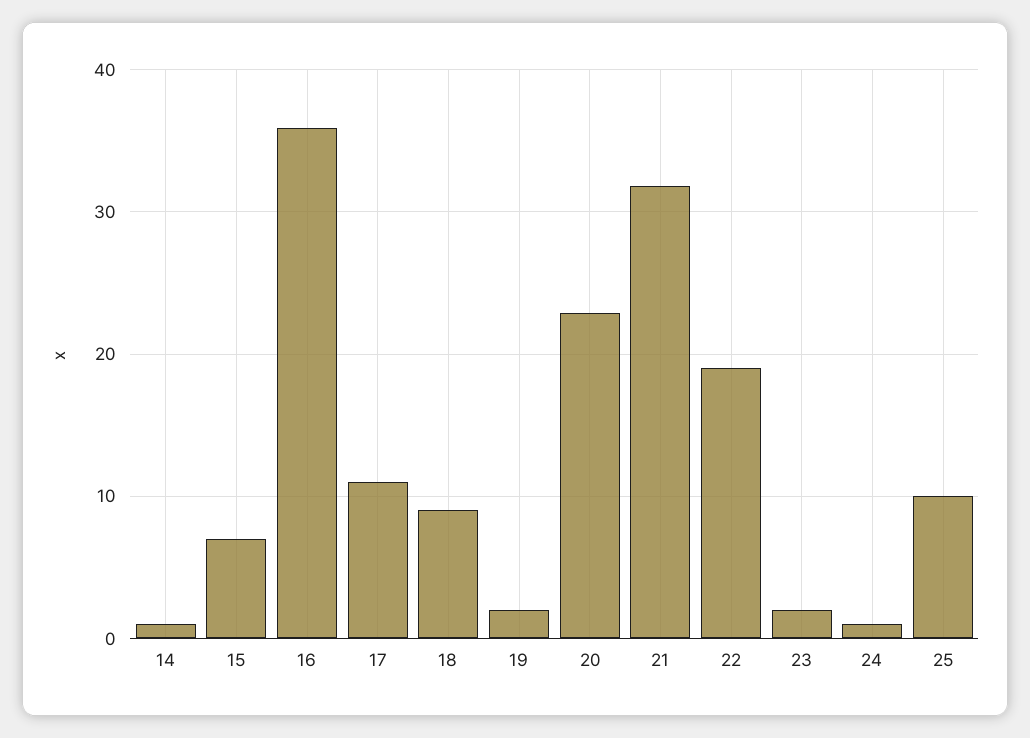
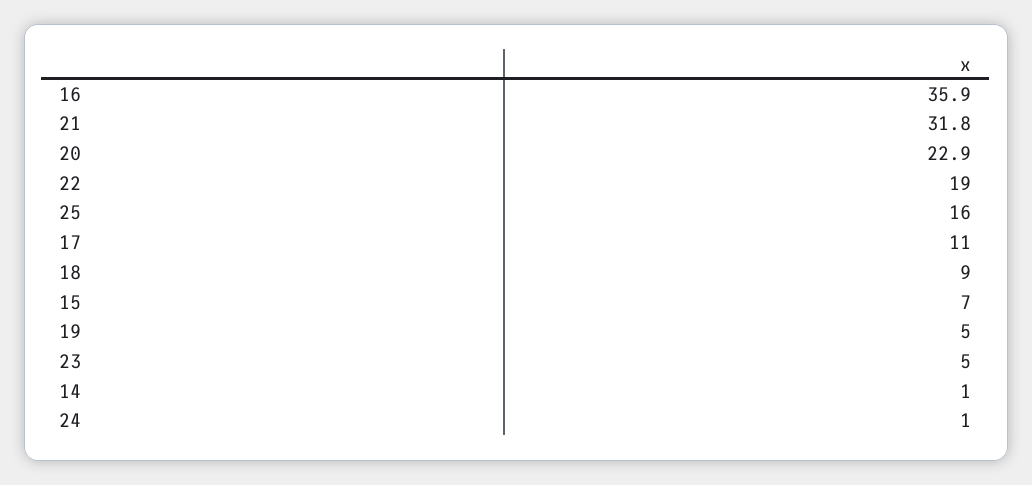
19: 2 -> 5
23: 2 -> 5
25: 10 -> 16

